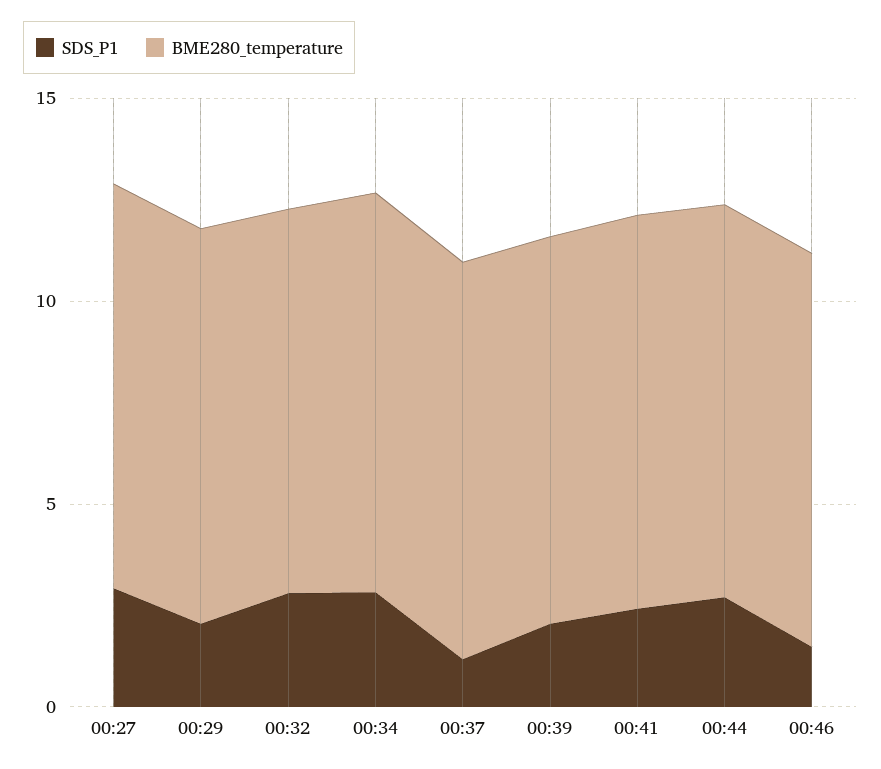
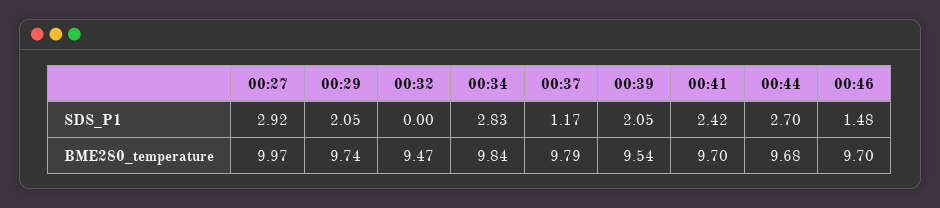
SDS_P1, 00:32: 3 -> 0

